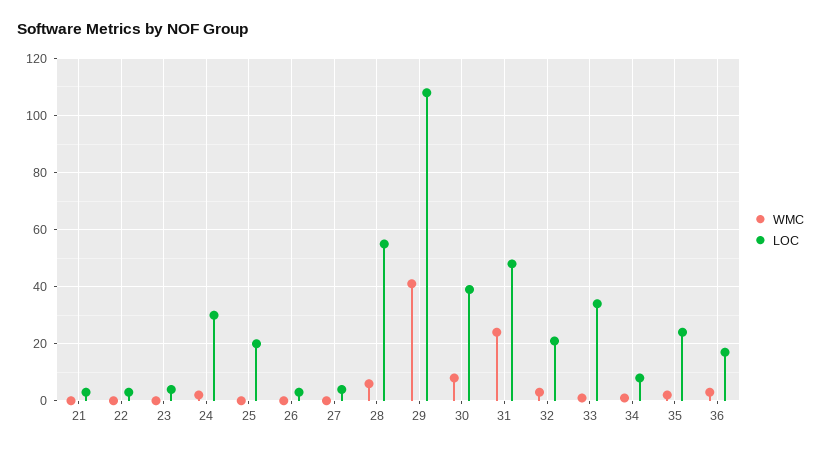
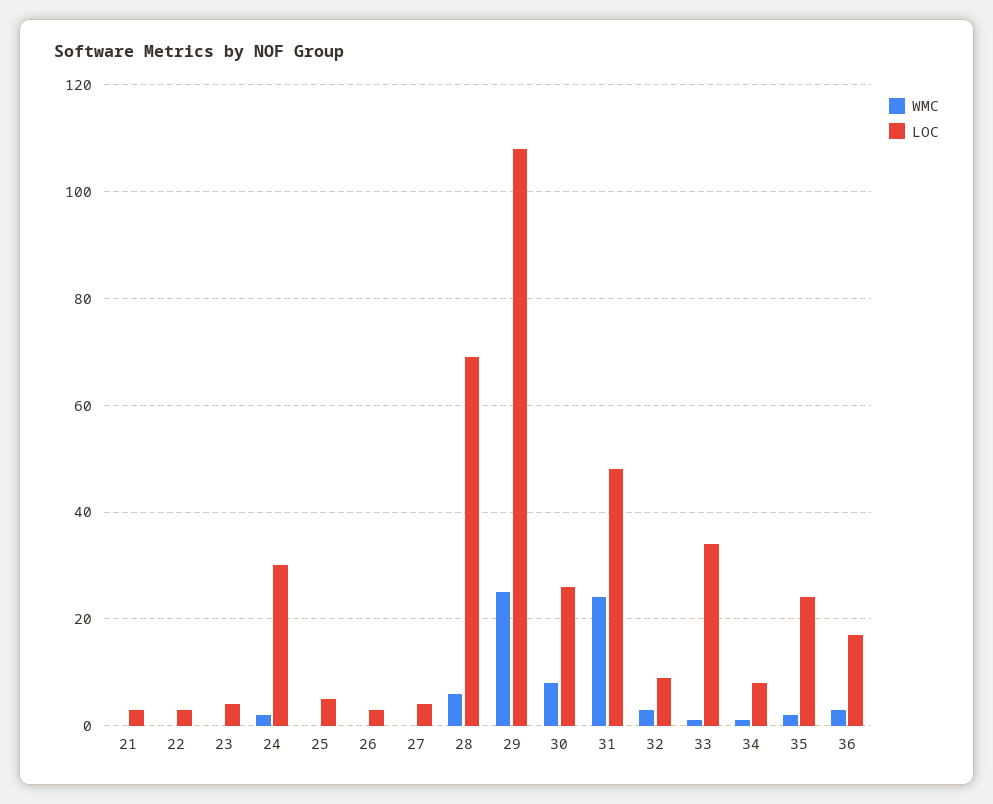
LOC, 25: 20 -> 5
LOC, 28: 55 -> 70
WMC, 29: 40 -> 25
LOC, 30: 40 -> 25
LOC, 32: 20 -> 10

